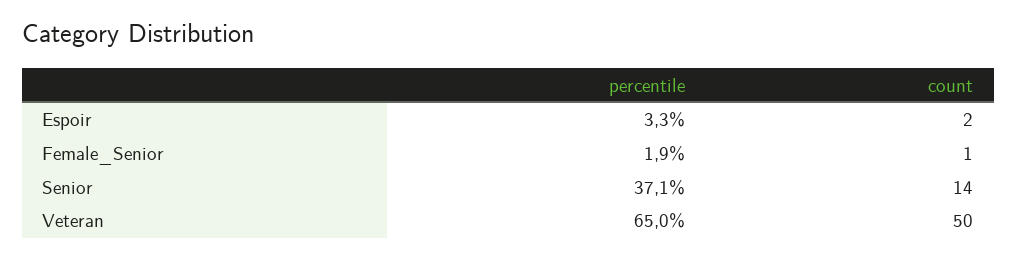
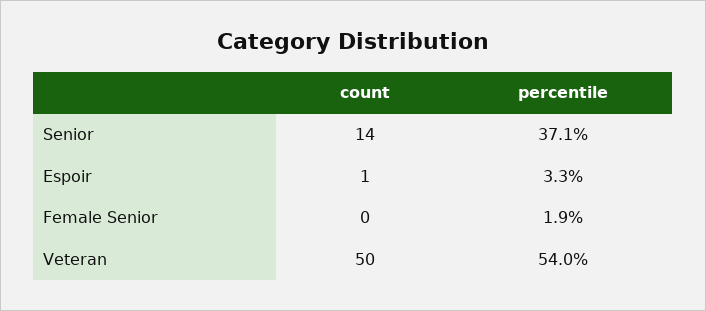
count, Espoir: 2 -> 1
count, Female_Senior: 1 -> 0
percentile, Veteran: 65 -> 54

